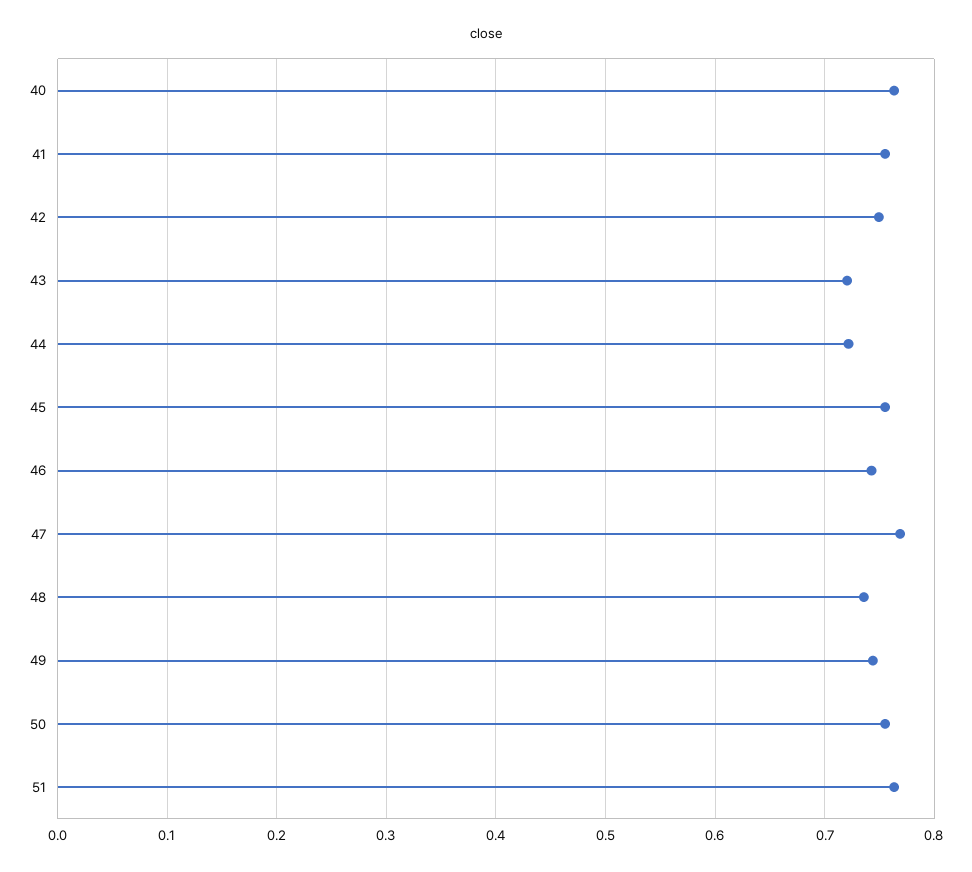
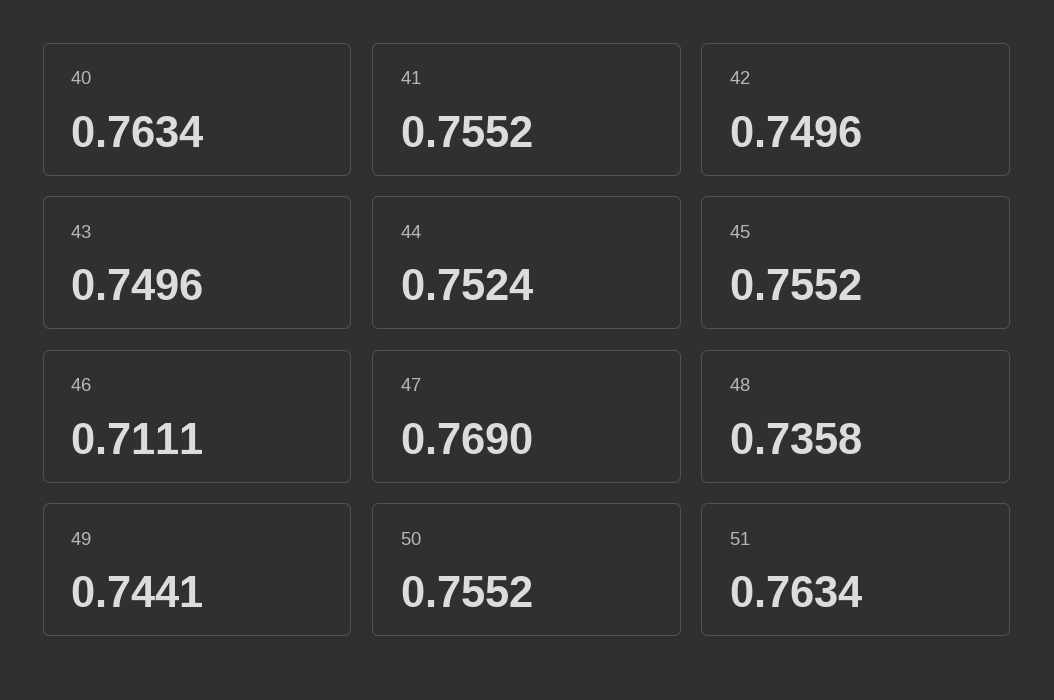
43: 0.72 -> 0.7496
44: 0.72 -> 0.7524
46: 0.74 -> 0.7111

